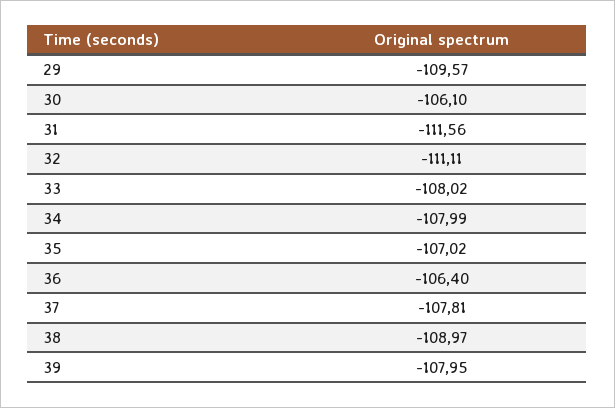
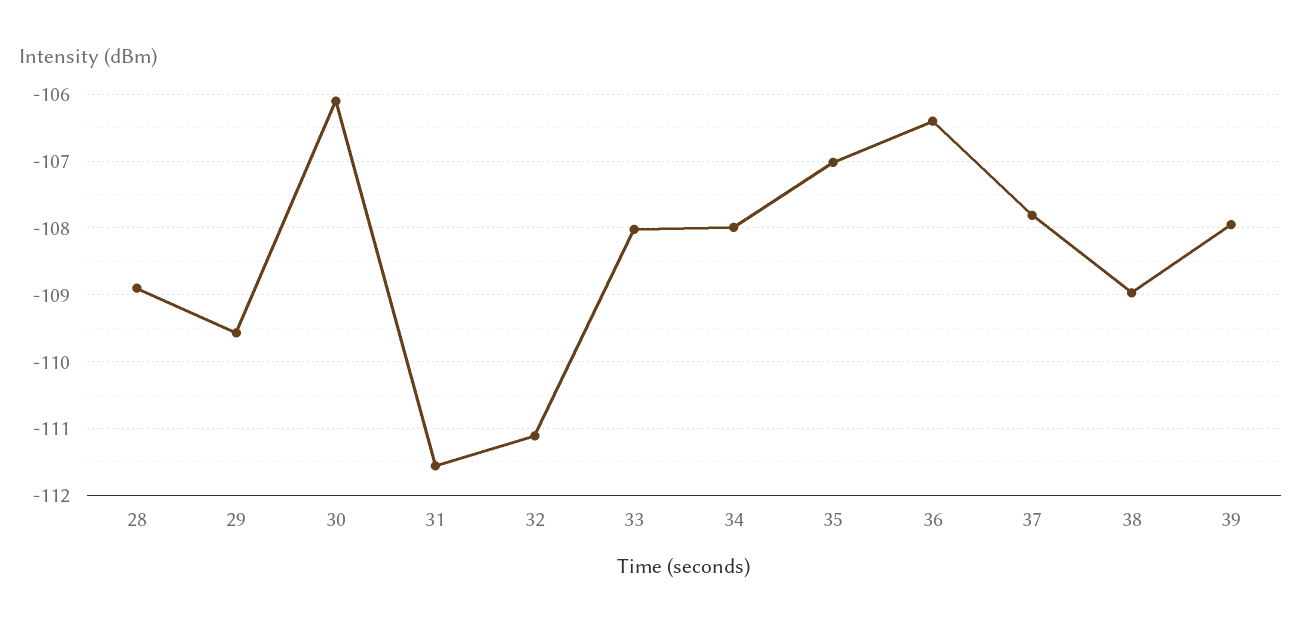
28: none -> -108.9

